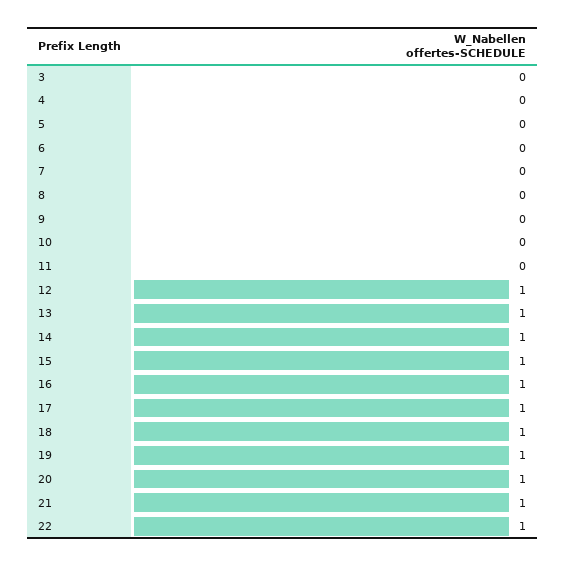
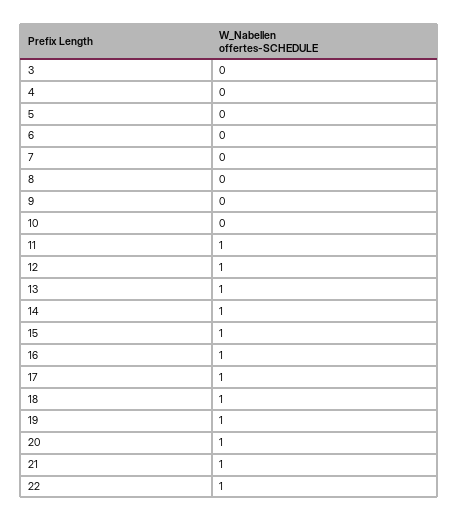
11: 0 -> 1

